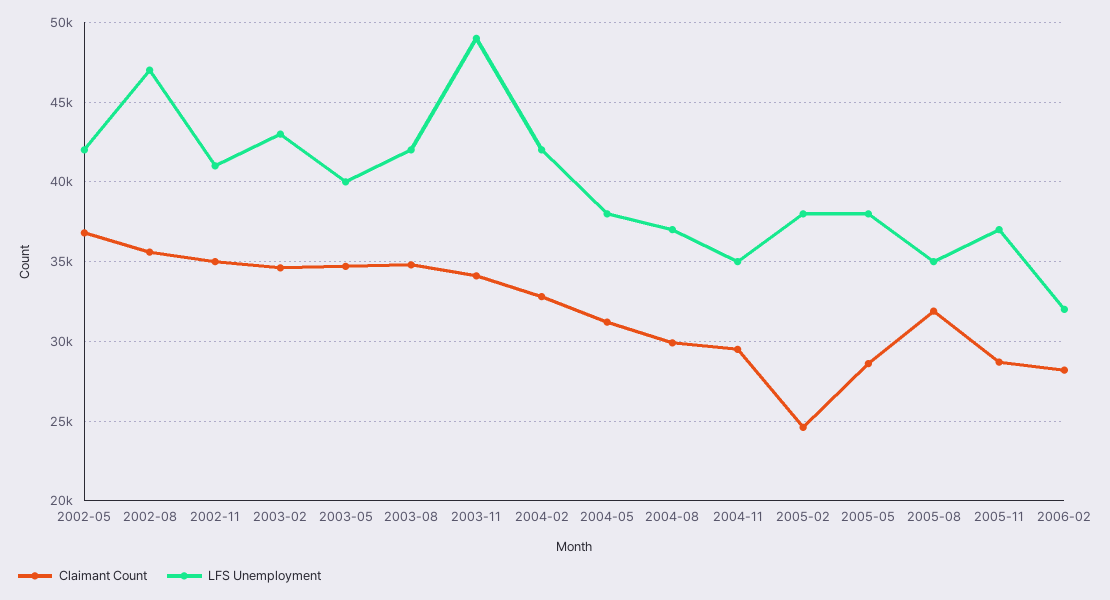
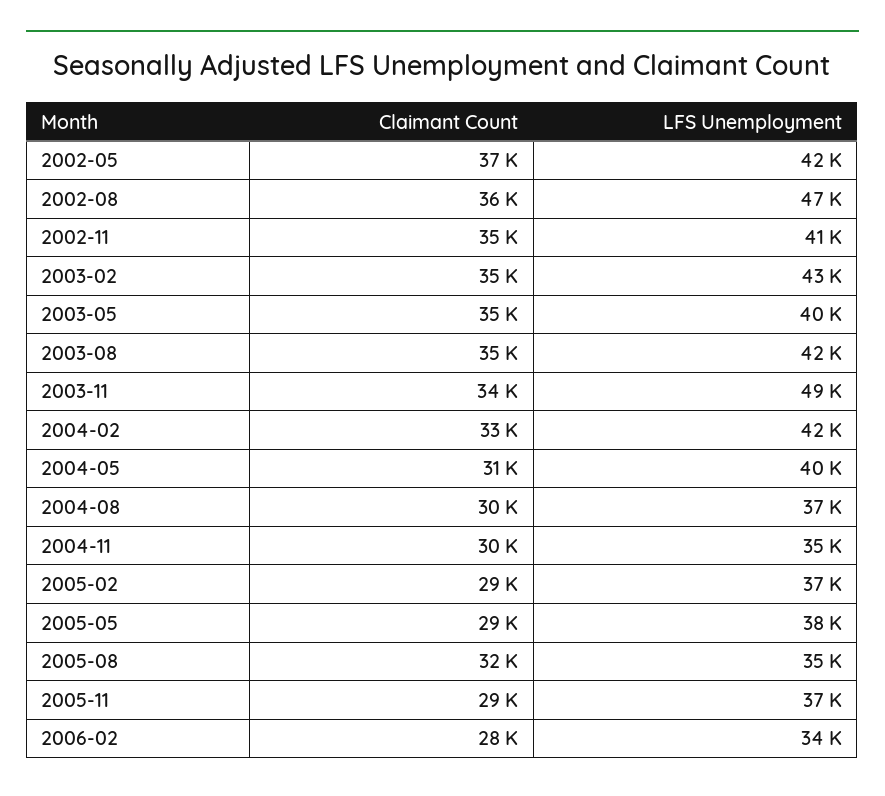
LFS Unemployment, 2004-05: 38000 -> 40000
Claimant Count, 2005-02: 24500 -> 29000
LFS Unemployment, 2005-02: 38000 -> 37000
LFS Unemployment, 2006-02: 32000 -> 34000

